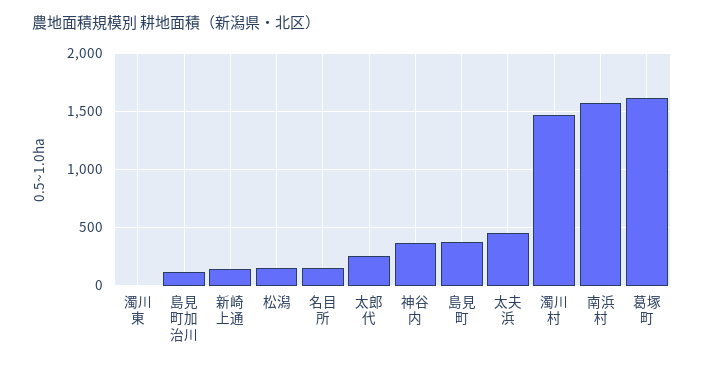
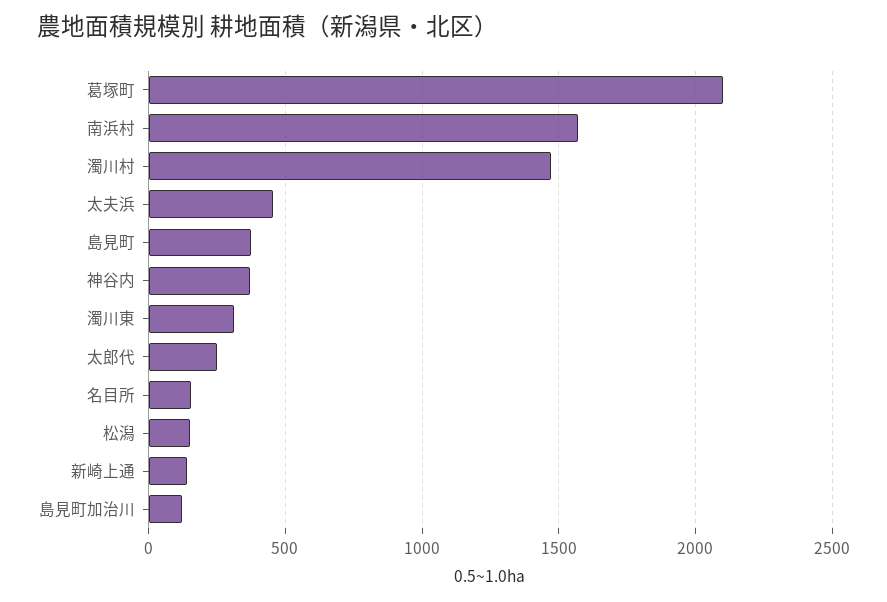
濁川東: 0 -> 300
葛塚町: 1600 -> 2100

